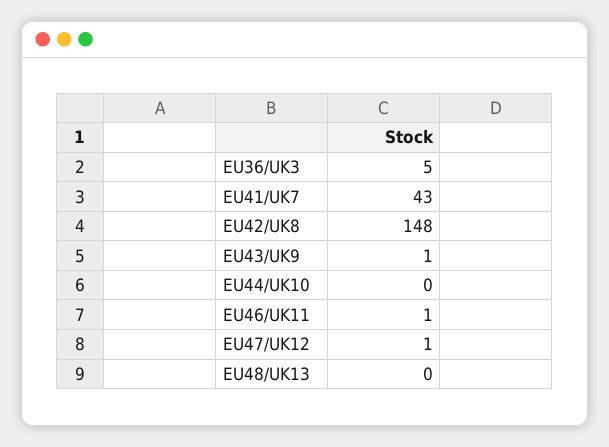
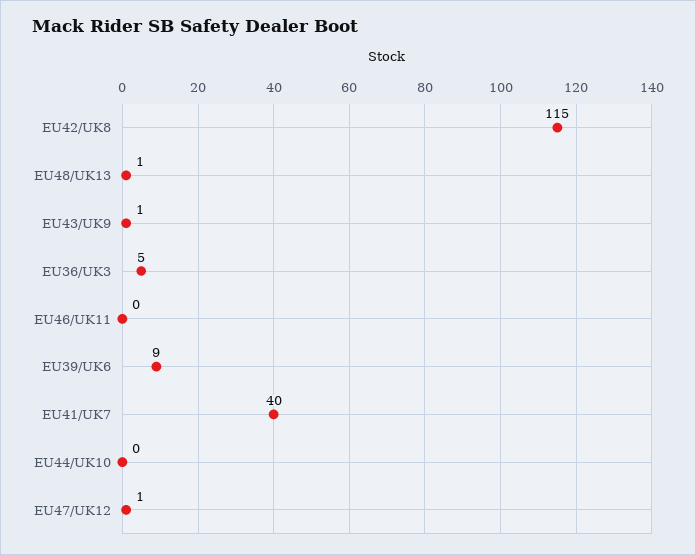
EU41/UK7: 43 -> 40
EU42/UK8: 148 -> 115
EU46/UK11: 1 -> 0
EU48/UK13: 0 -> 1
EU39/UK6: none -> 9

